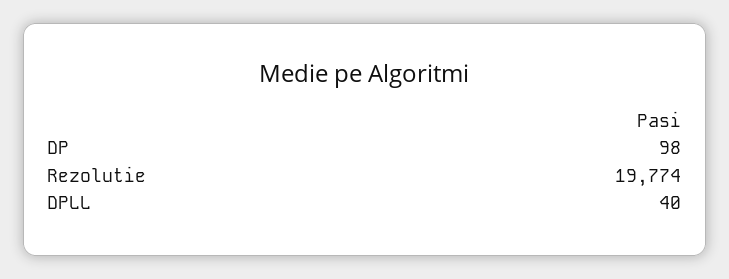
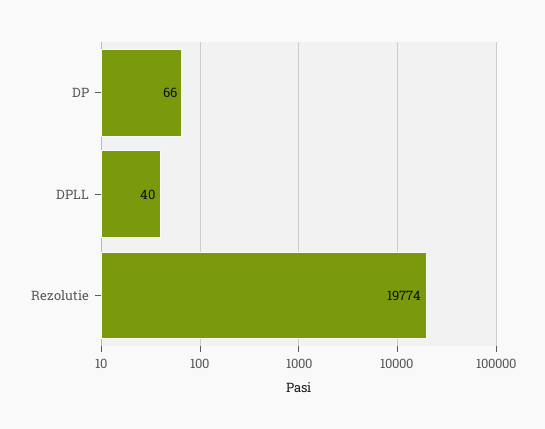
DP: 98 -> 66

